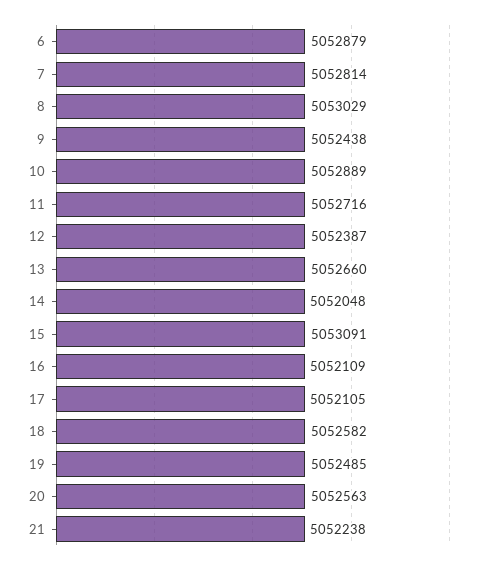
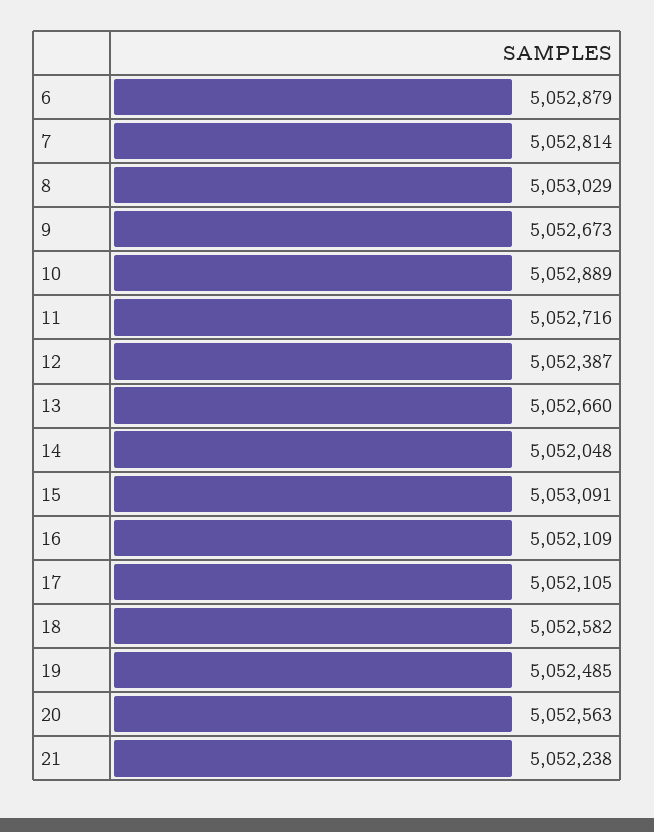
9: 5052438 -> 5052673

